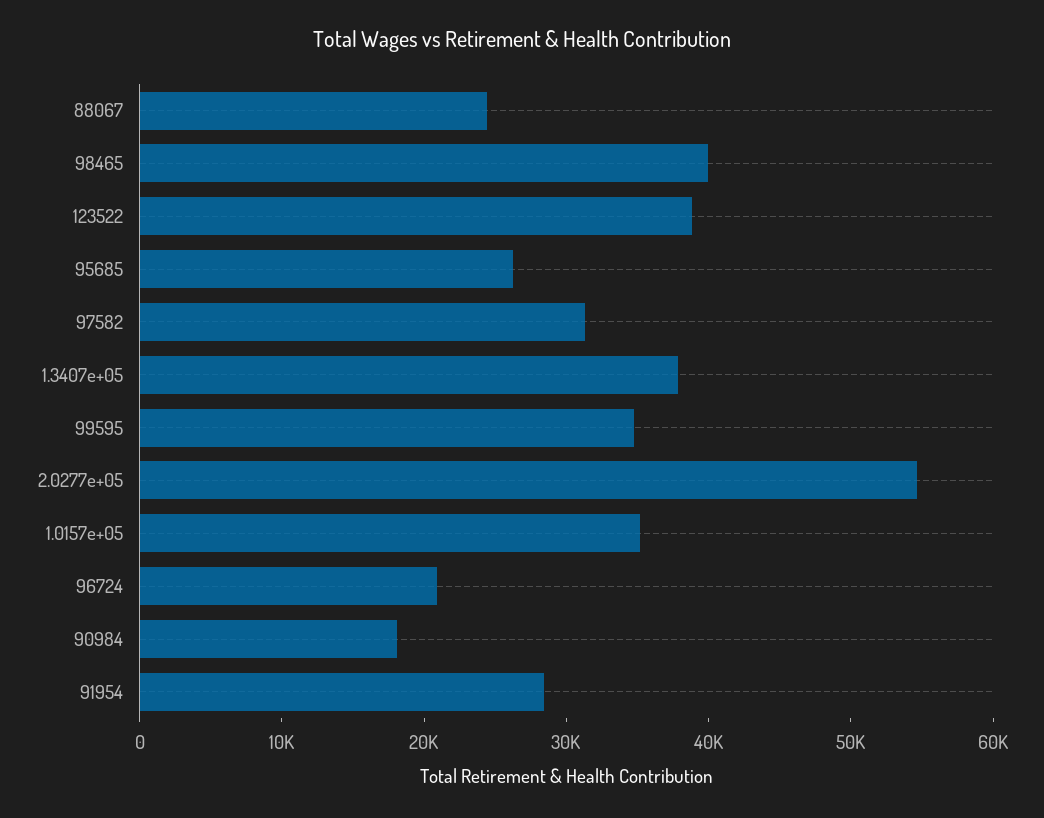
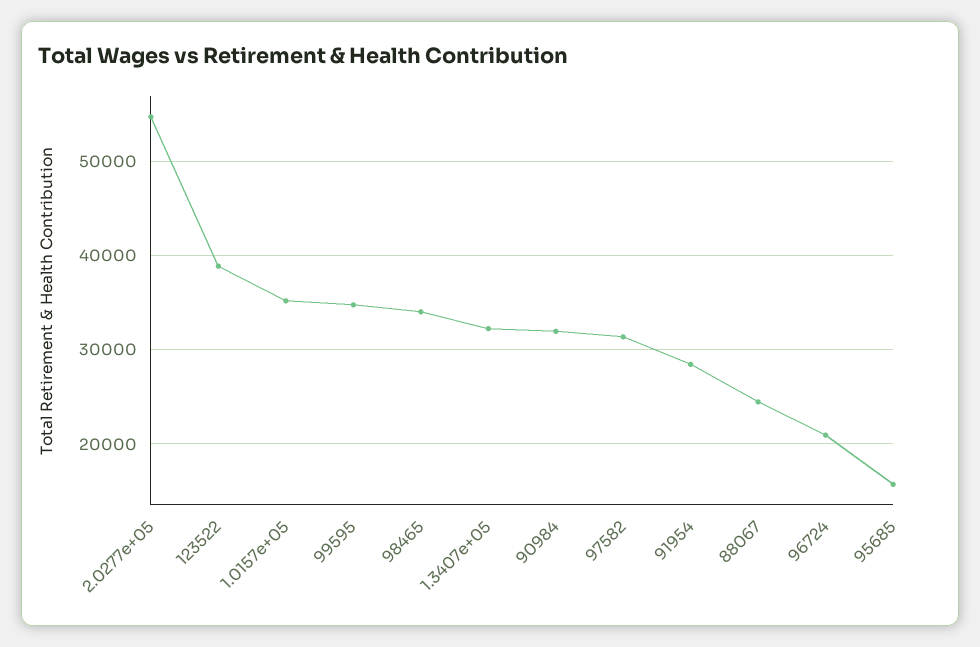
98465: 40000 -> 34000
95685: 26000 -> 16000
1.3407e+05: 38000 -> 32000
90984: 18000 -> 32000

